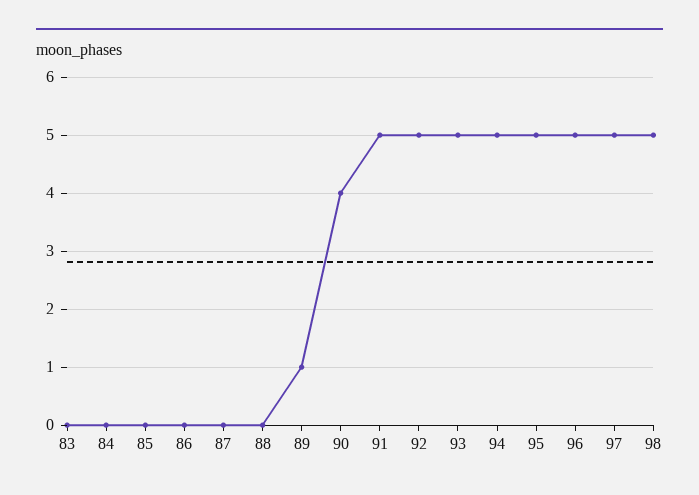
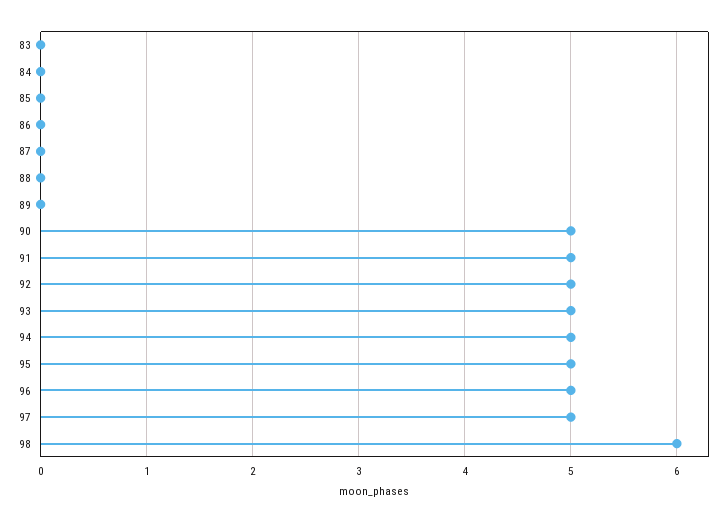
89: 1 -> 0
90: 4 -> 5
98: 5 -> 6

